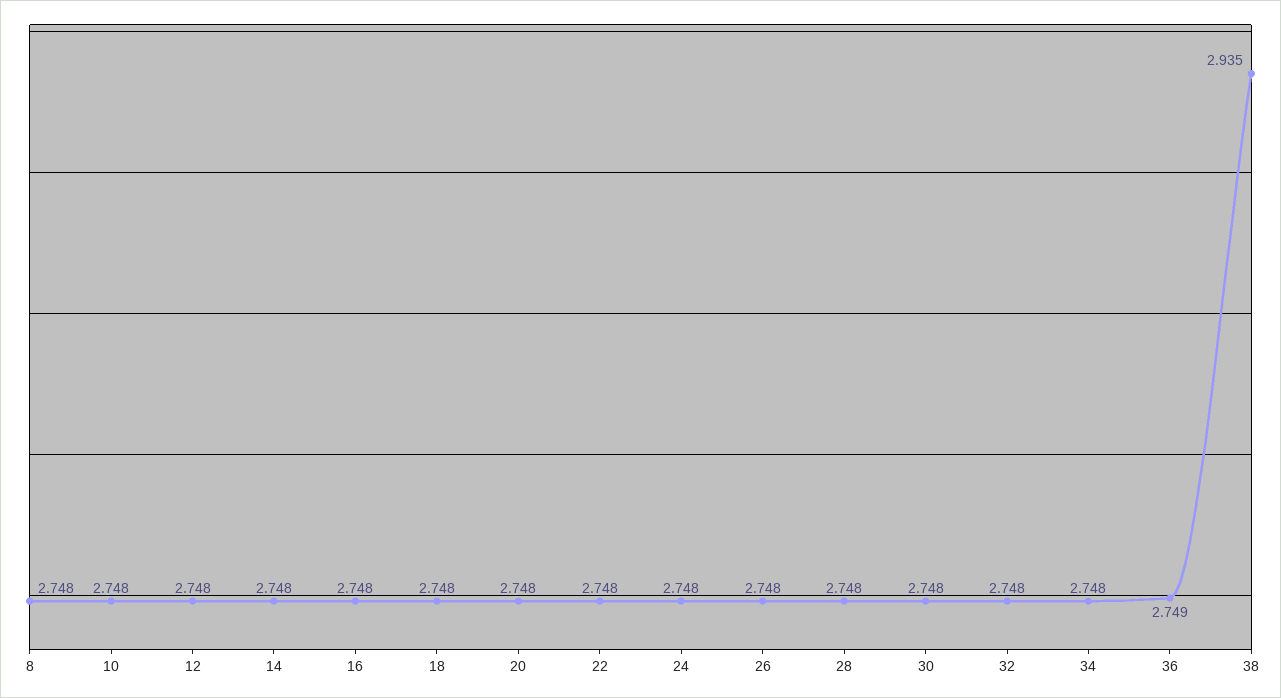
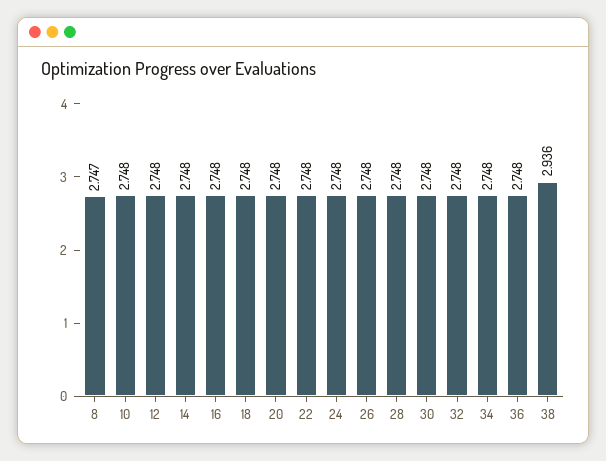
8: 2.748 -> 2.747
36: 2.749 -> 2.748
38: 2.935 -> 2.936

